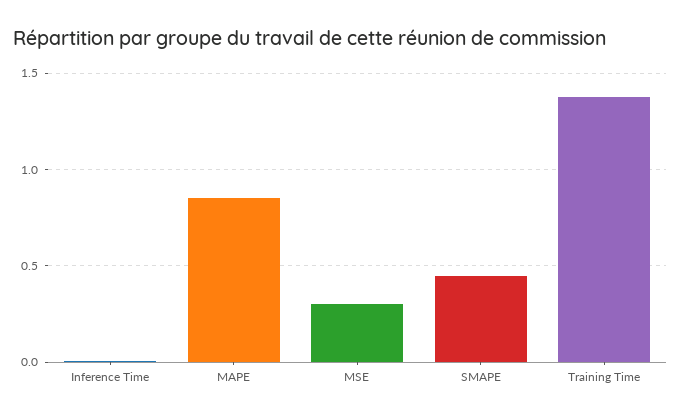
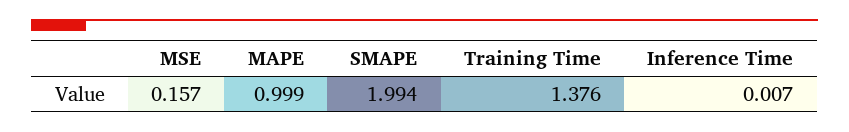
MAPE: 0.85 -> 0.999
MSE: 0.3 -> 0.157
SMAPE: 0.45 -> 1.994

